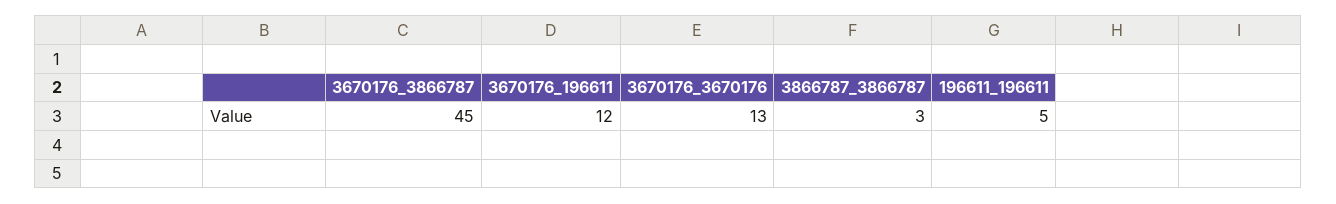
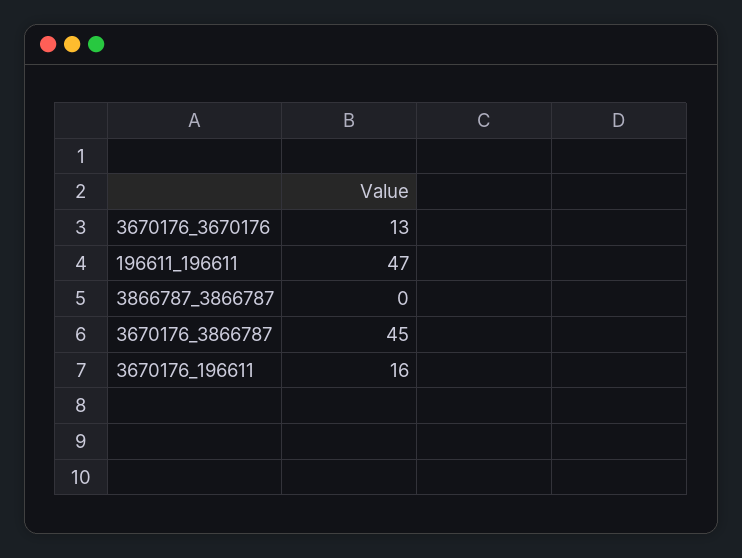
3670176_196611: 12 -> 16
3866787_3866787: 3 -> 0
196611_196611: 5 -> 47

